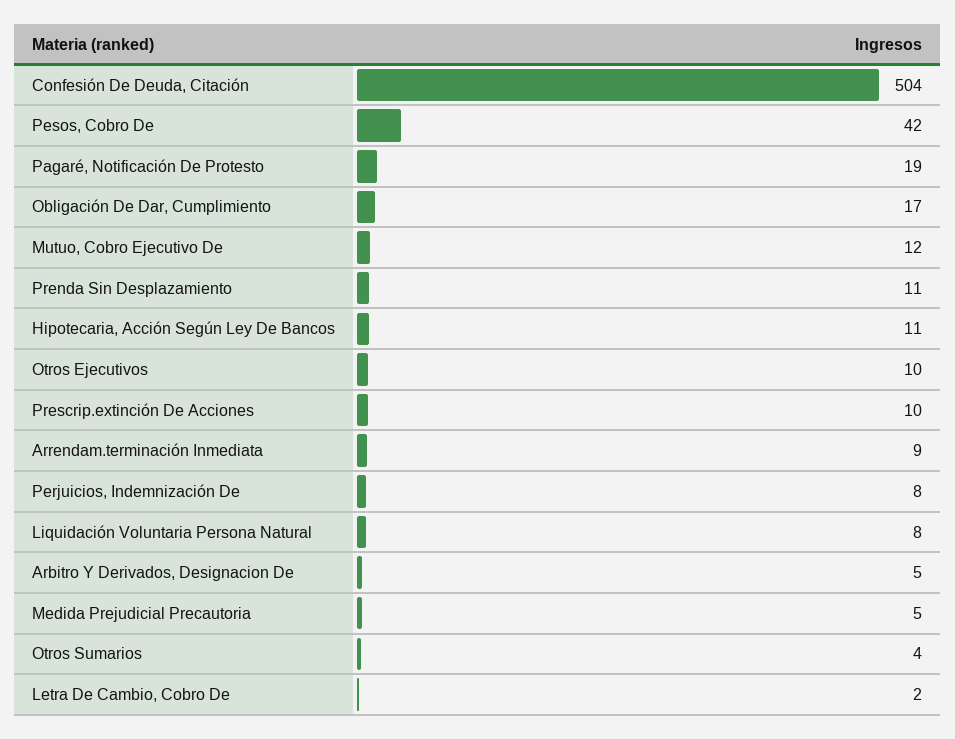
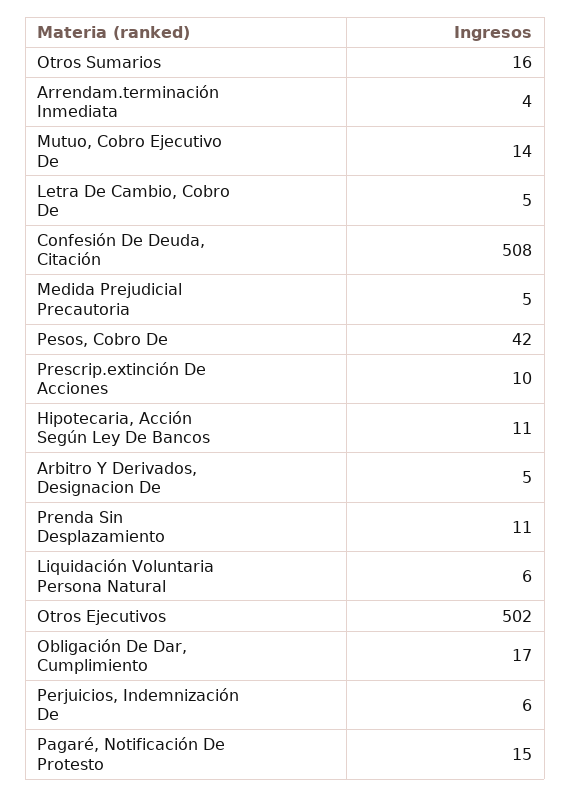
Confesión De Deuda, Citación: 504 -> 508
Pagaré, Notificación De Protesto: 19 -> 15
Mutuo, Cobro Ejecutivo De: 12 -> 14
Otros Ejecutivos: 10 -> 502
Arrendam.terminación Inmediata: 9 -> 4
Perjuicios, Indemnización De: 8 -> 6
Liquidación Voluntaria Persona Natural: 8 -> 6
Otros Sumarios: 4 -> 16
Letra De Cambio, Cobro De: 2 -> 5

